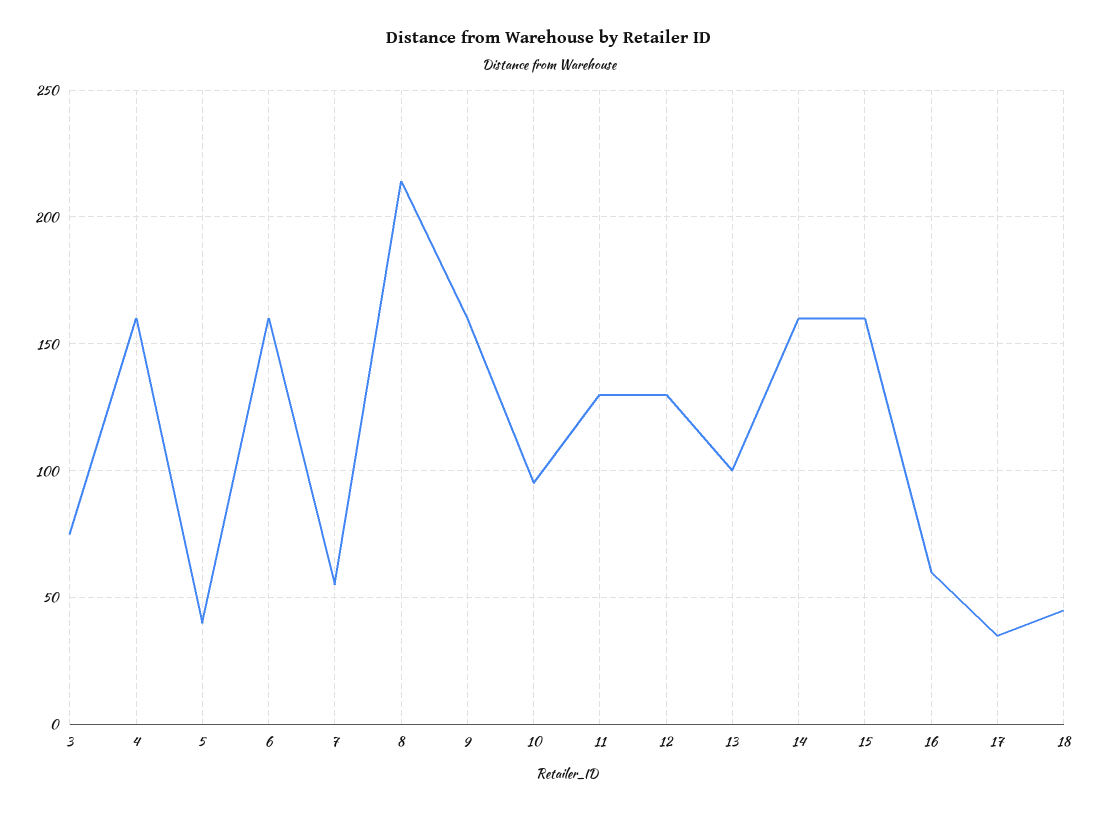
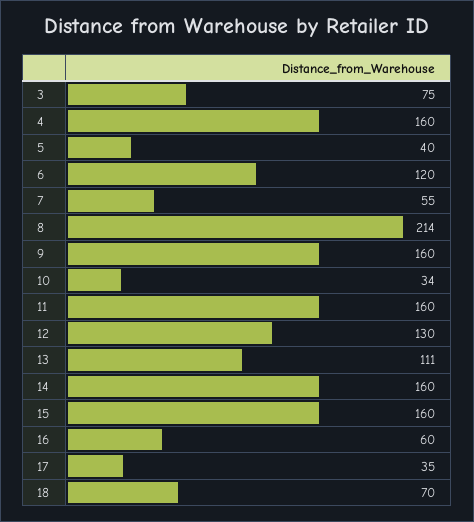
6: 160 -> 120
10: 95 -> 34
11: 130 -> 160
13: 100 -> 111
18: 45 -> 70

